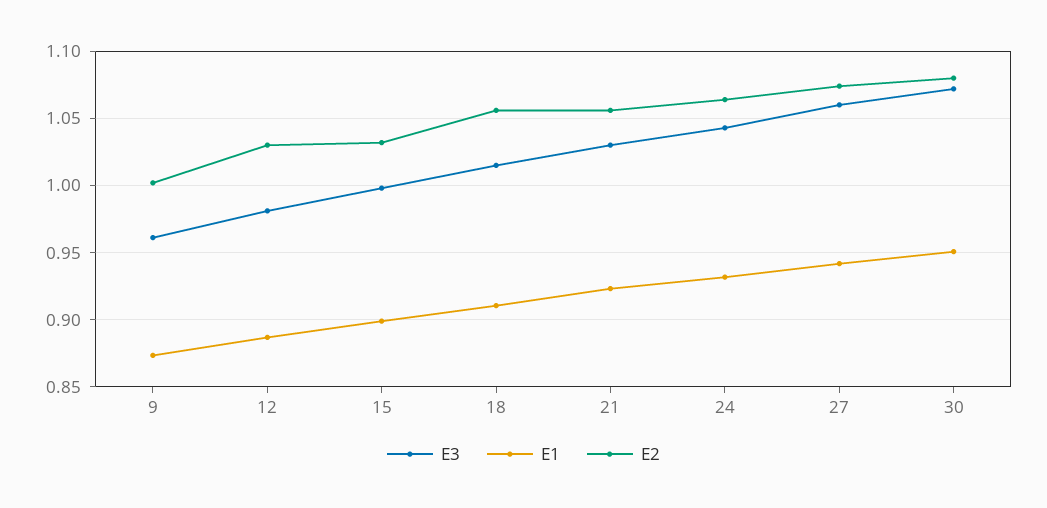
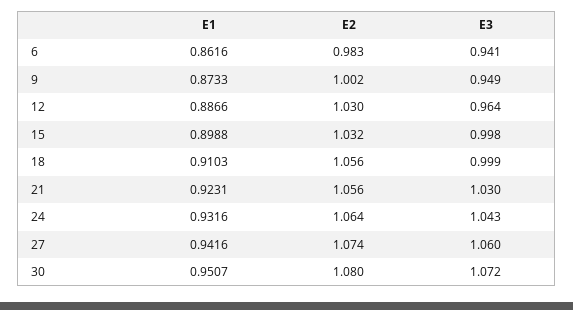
E3, 9: 0.96 -> 0.949
E3, 12: 0.98 -> 0.964
E3, 18: 1.015 -> 0.999
E1, 6: none -> 0.8616
E2, 6: none -> 0.983
E3, 6: none -> 0.941

